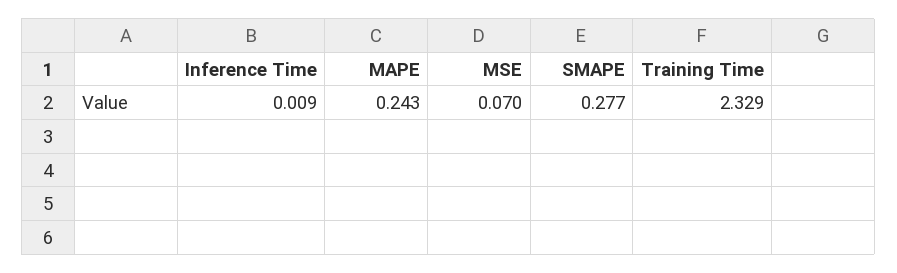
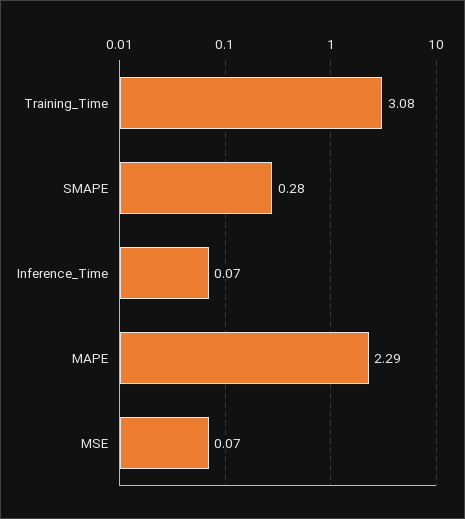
Inference Time: 0.009 -> 0.07
MAPE: 0.243 -> 2.29
Training Time: 2.329 -> 3.08

